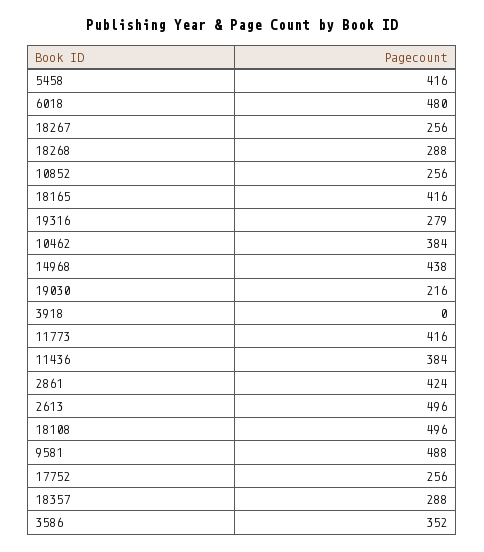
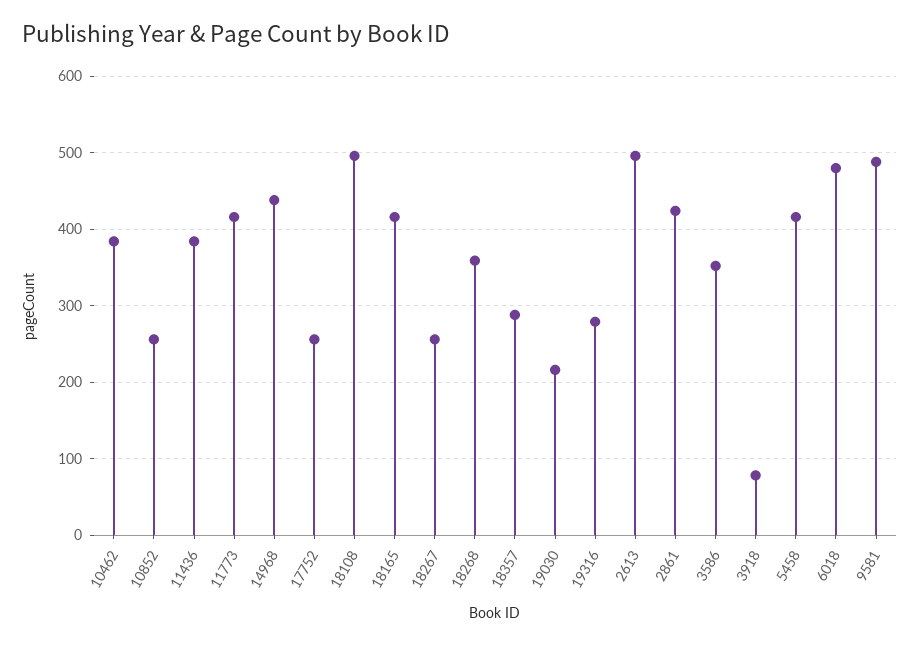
18268: 288 -> 360
3918: 0 -> 80

